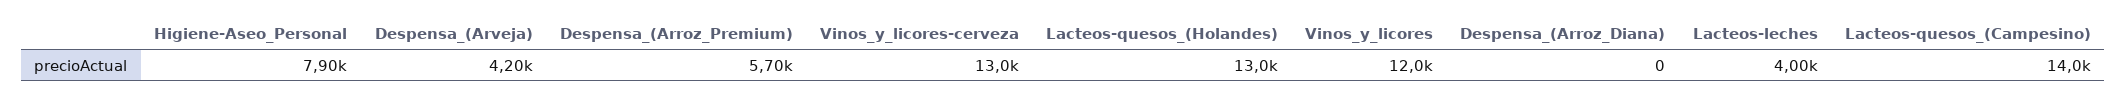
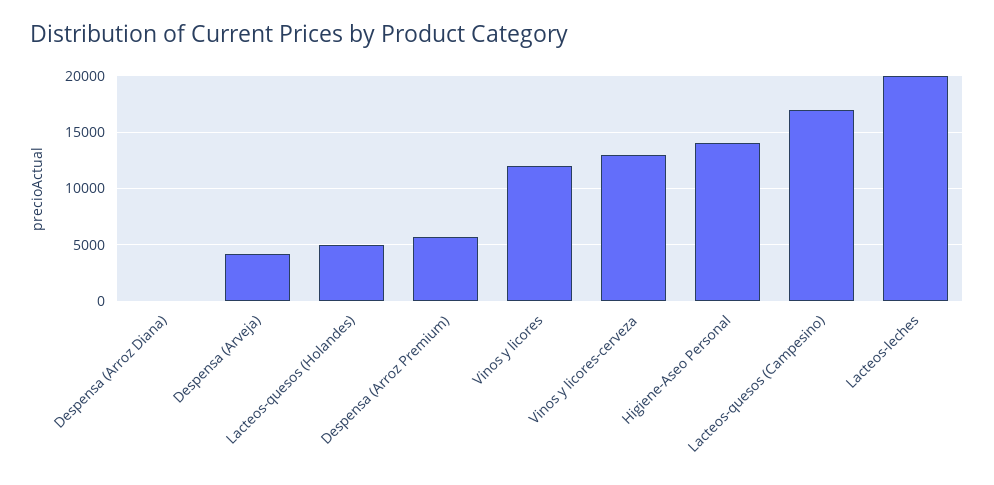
Higiene-Aseo_Personal: 7900 -> 14000
Lacteos-quesos_(Holandes): 13000 -> 5000
Lacteos-leches: 4000 -> 20000
Lacteos-quesos_(Campesino): 14000 -> 17000

